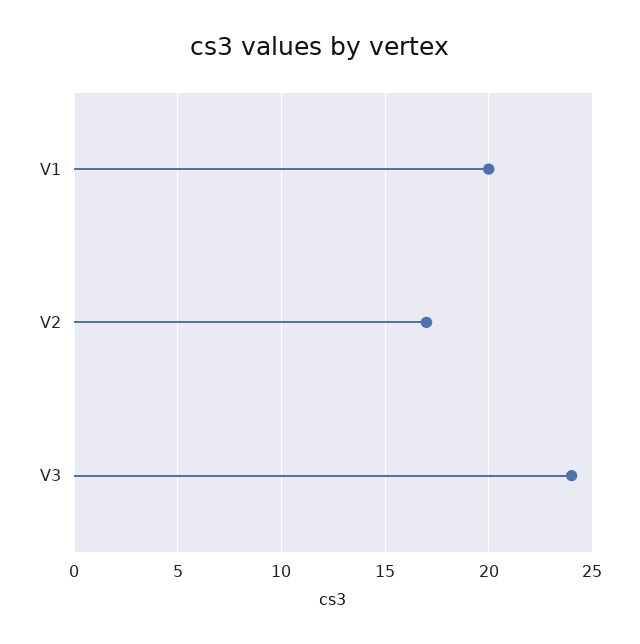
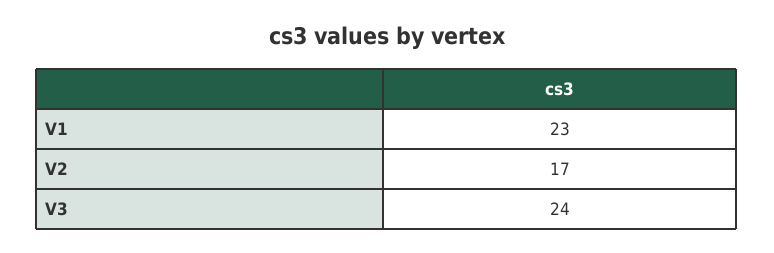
V1: 20 -> 23

